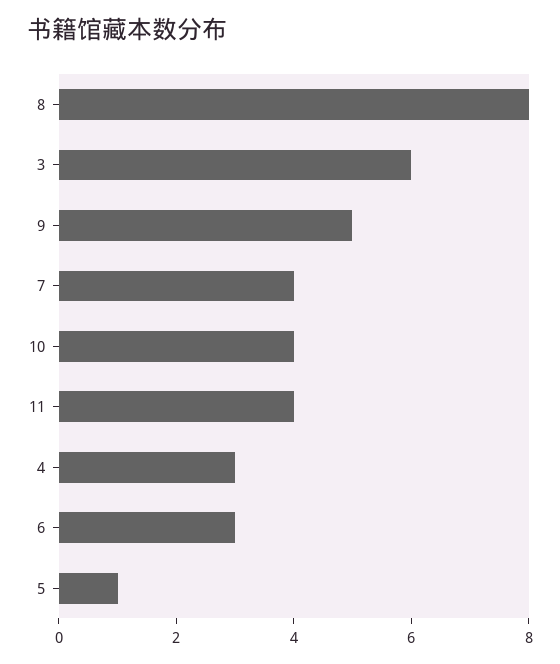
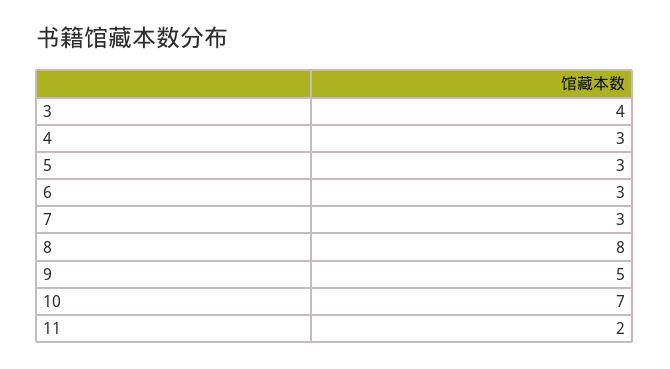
3: 6 -> 4
7: 4 -> 3
10: 4 -> 7
11: 4 -> 2
5: 1 -> 3

